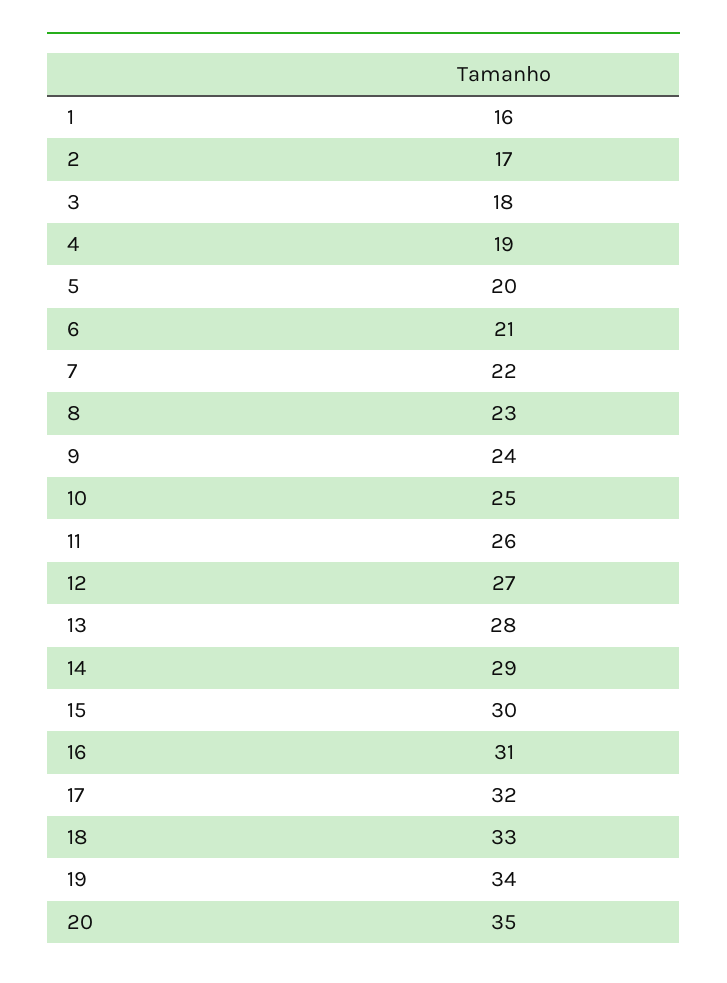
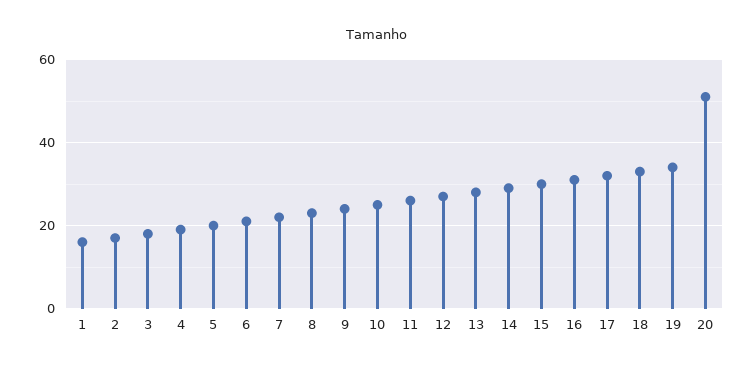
20: 35 -> 50

